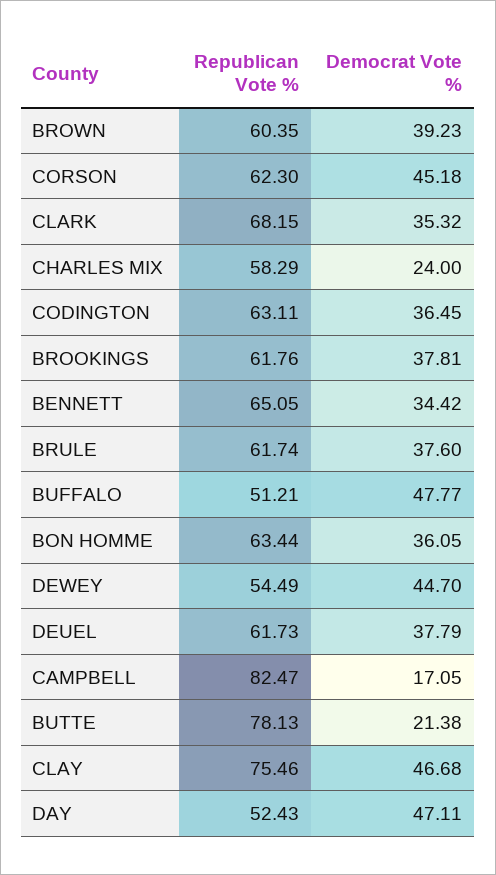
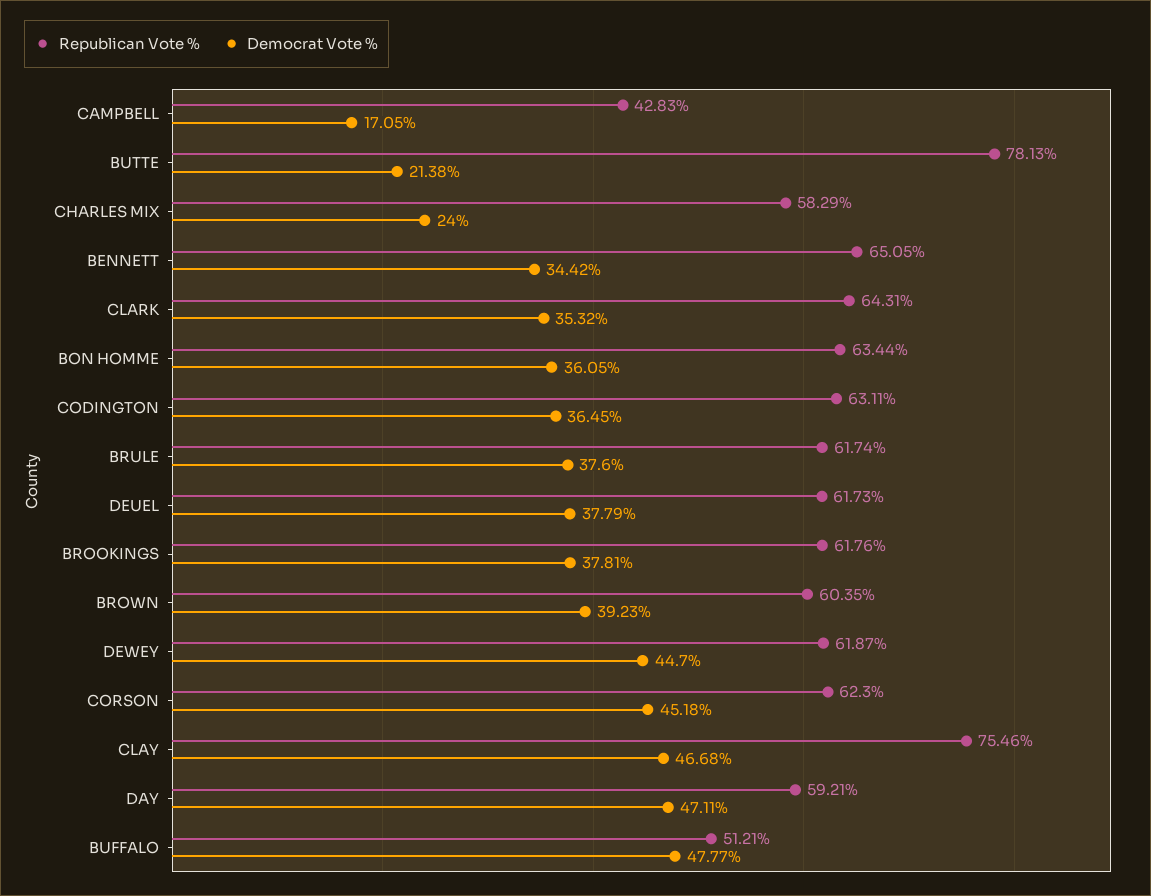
Republican Vote %, CLARK: 68.15 -> 64.31
Republican Vote %, DEWEY: 54.49 -> 61.87
Republican Vote %, CAMPBELL: 82.47 -> 42.83
Republican Vote %, DAY: 52.43 -> 59.21

